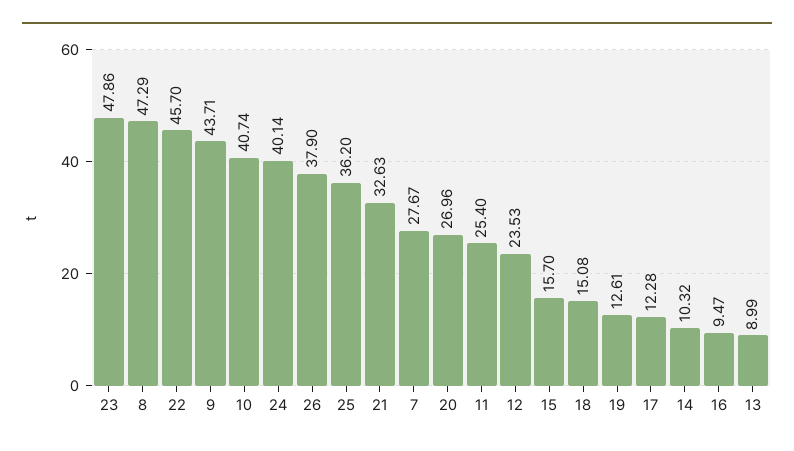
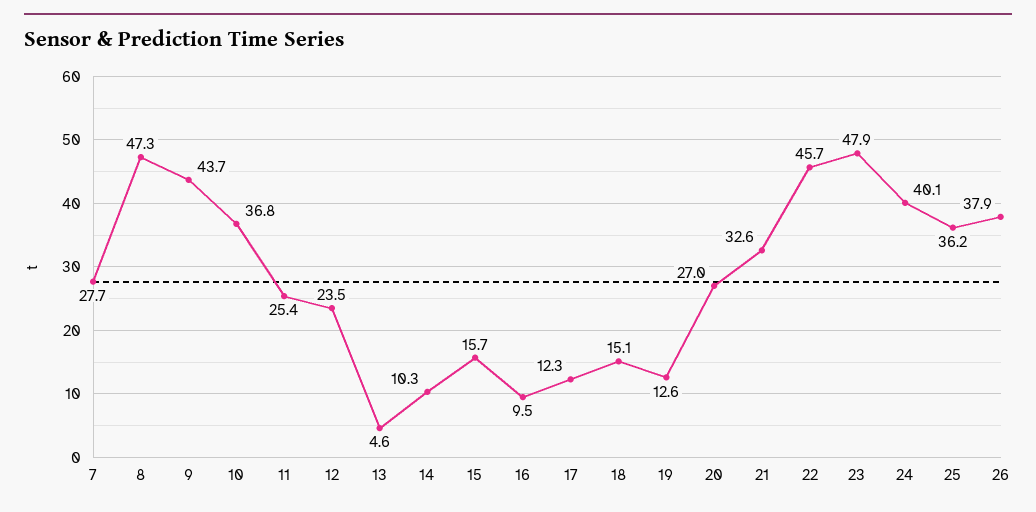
10: 40.74 -> 36.8
13: 8.99 -> 4.6

